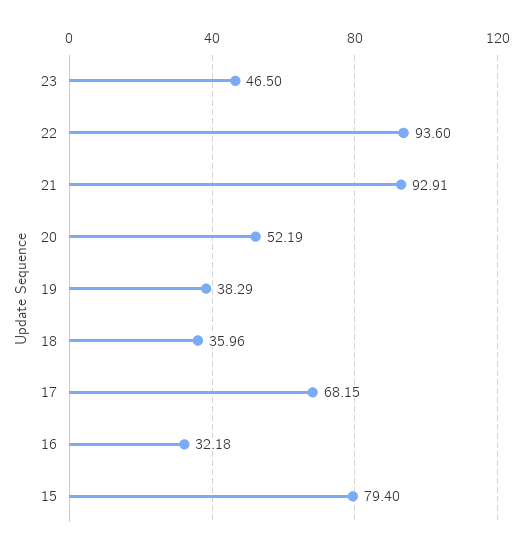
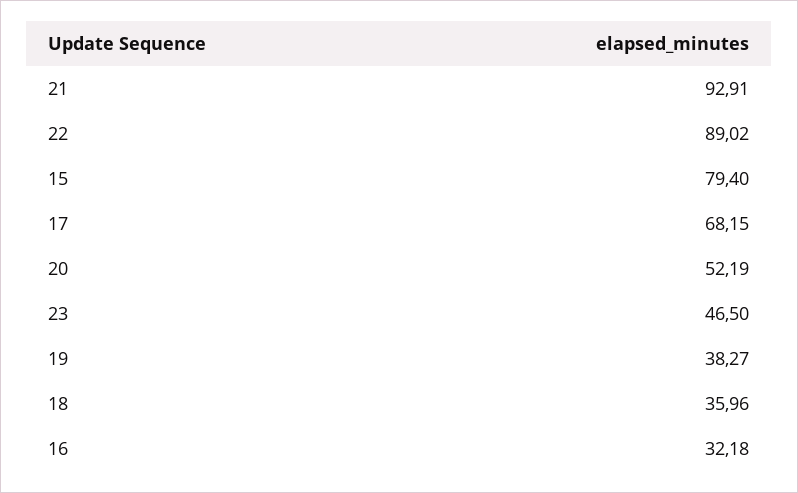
22: 93.6 -> 89.02
19: 38.29 -> 38.27

